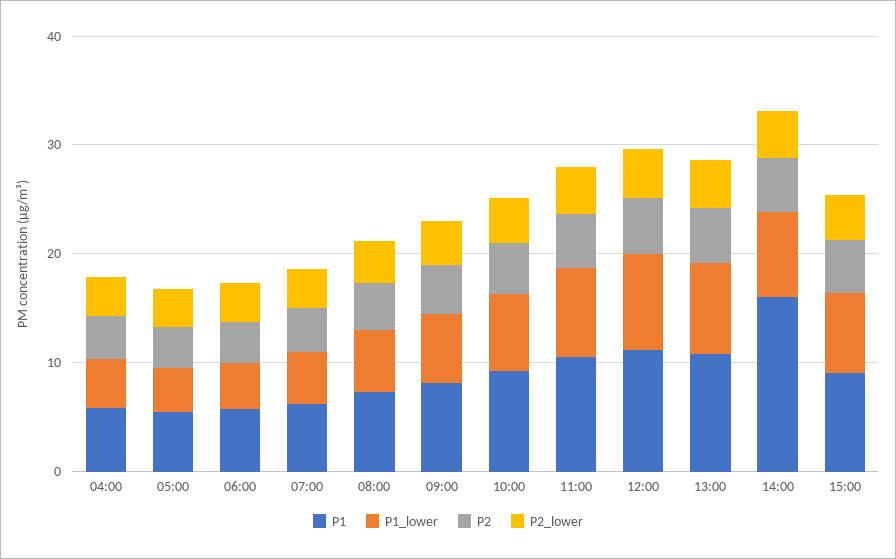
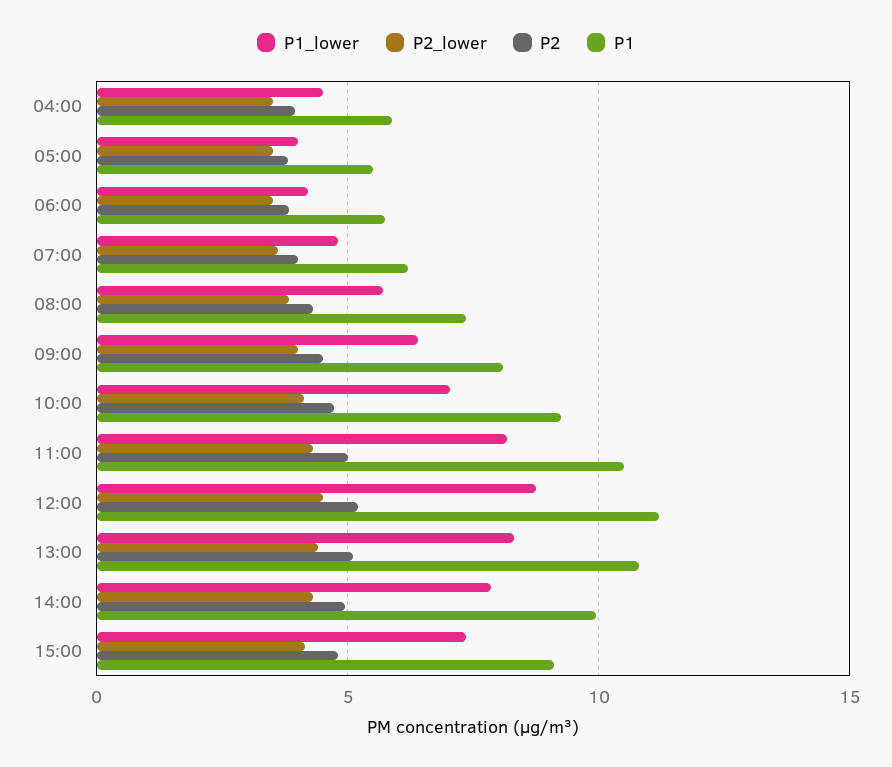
P1, 14:00: 16 -> 10

